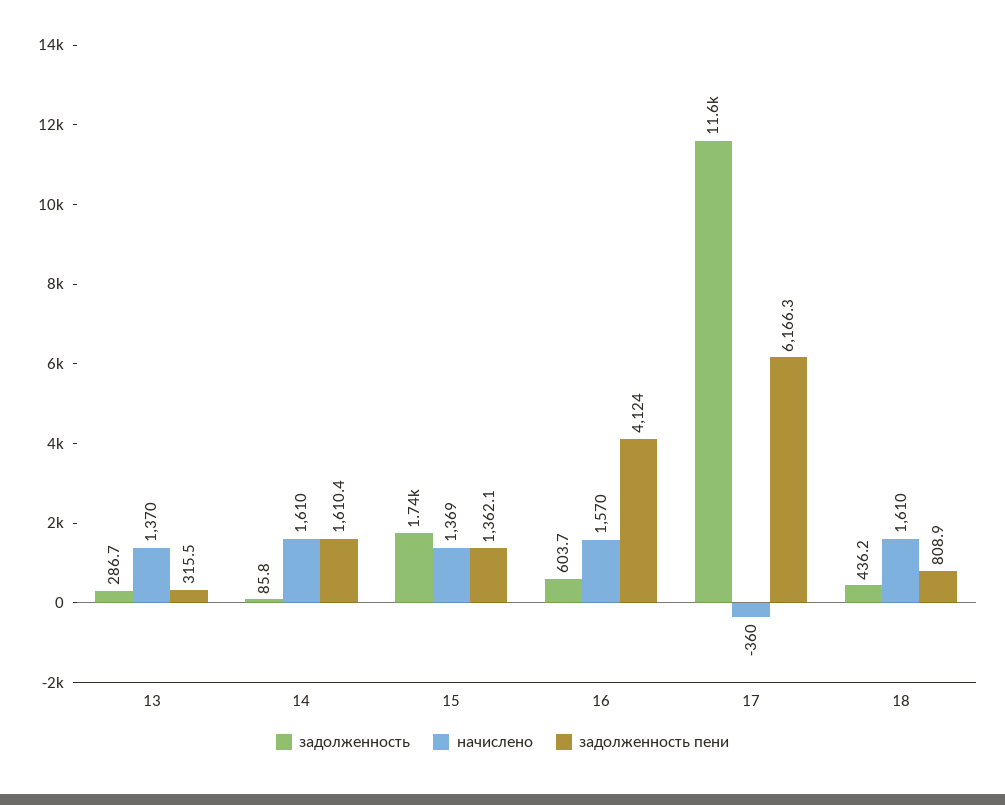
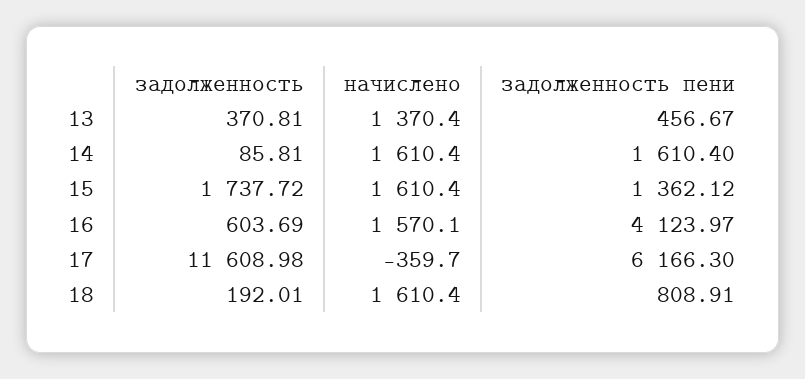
задолженность, 13: 286.7 -> 370.81
задолженность пени, 13: 315.5 -> 456.67
начислено, 15: 1369 -> 1610.4
задолженность, 18: 436.2 -> 192.01

